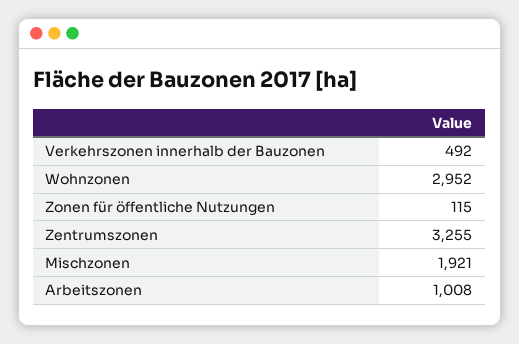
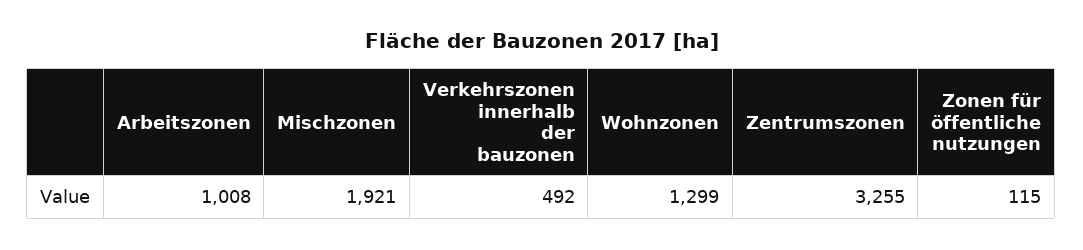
Wohnzonen: 2952 -> 1299

